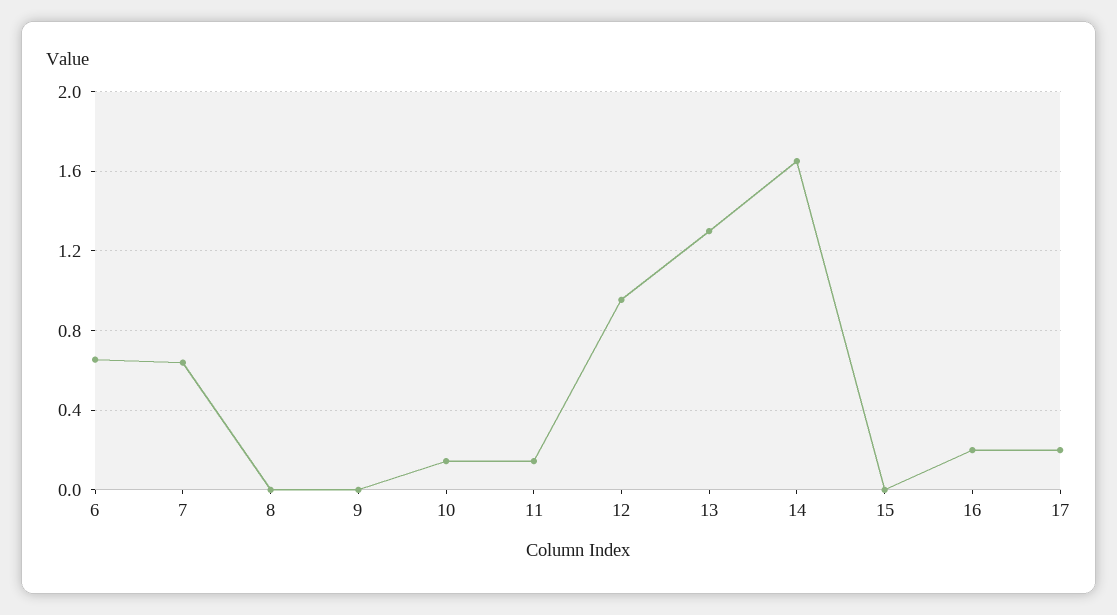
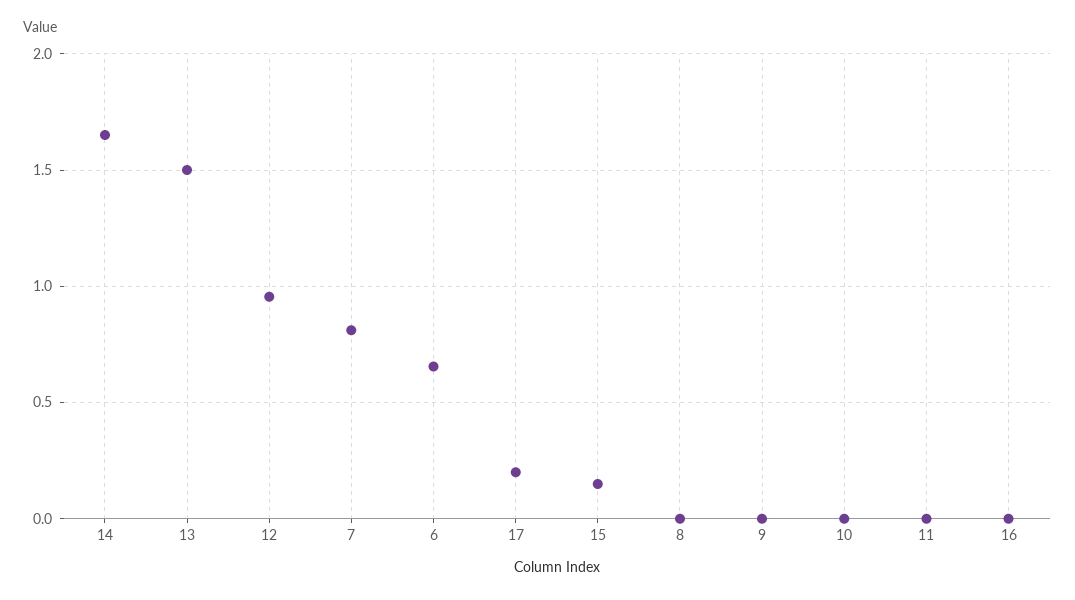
7: 0.65 -> 0.8
10: 0.15 -> 0
11: 0.15 -> 0
13: 1.3 -> 1.5
15: 0 -> 0.15
16: 0.2 -> 0

